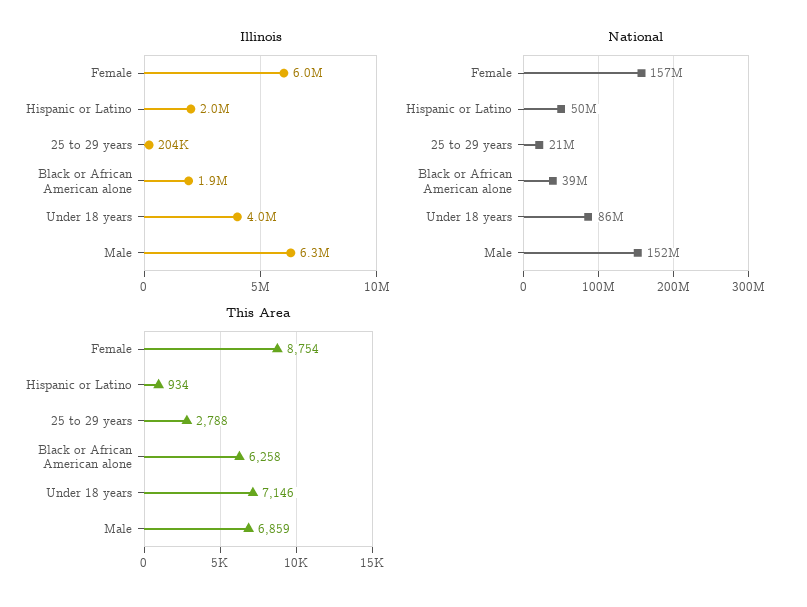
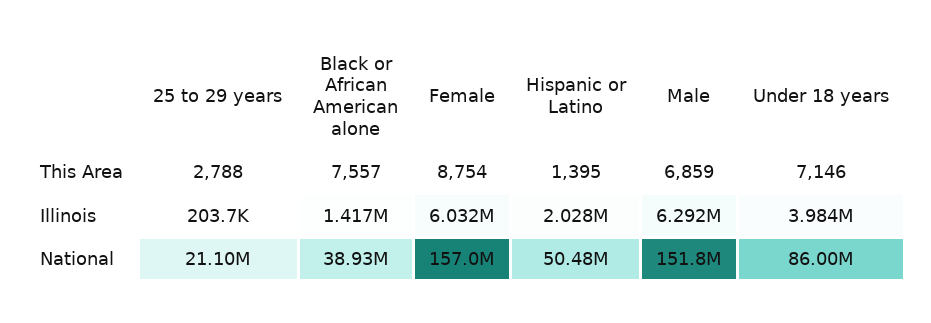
Illinois, Black or African American alone: 1900000 -> 1417000
This Area, Hispanic or Latino: 934 -> 1395
This Area, Black or African American alone: 6258 -> 7557

